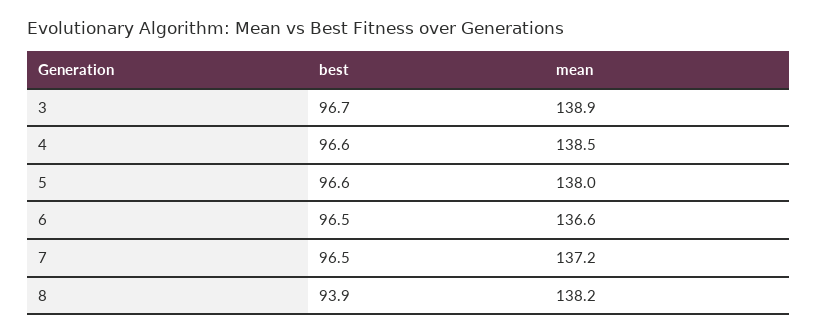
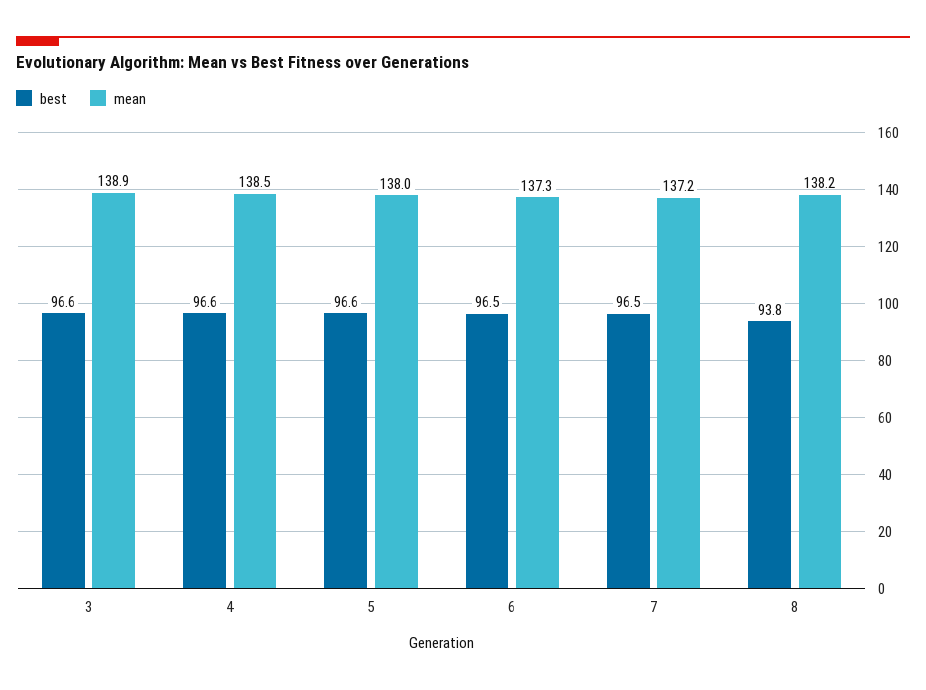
best, 3: 96.7 -> 96.6
mean, 6: 136.6 -> 137.3
best, 8: 93.9 -> 93.8

